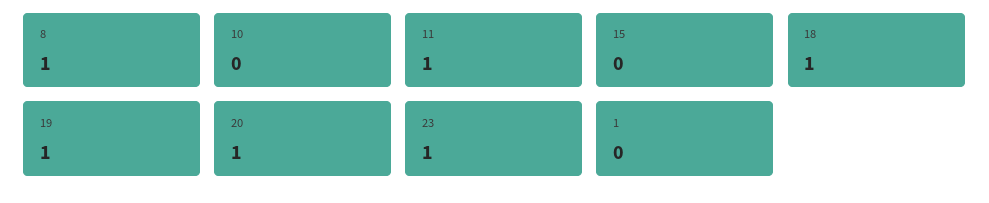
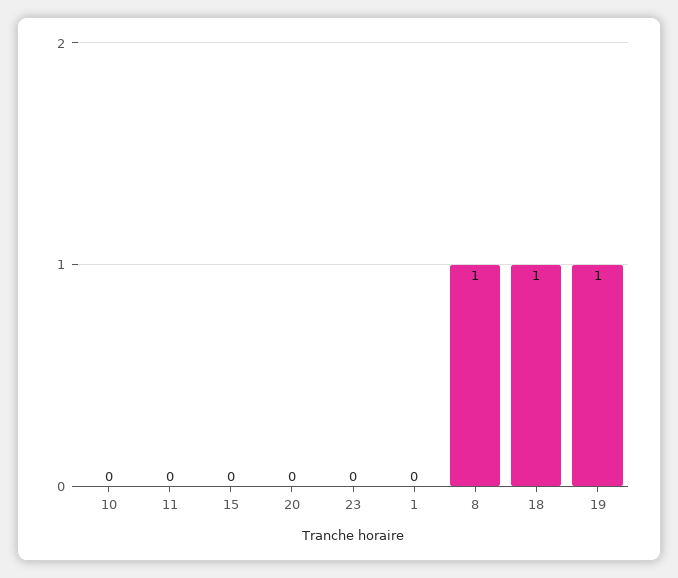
11: 1 -> 0
20: 1 -> 0
23: 1 -> 0

